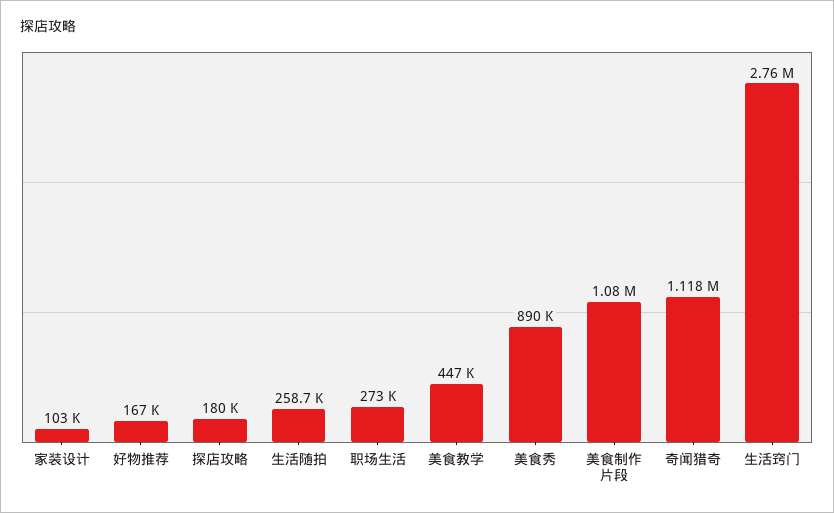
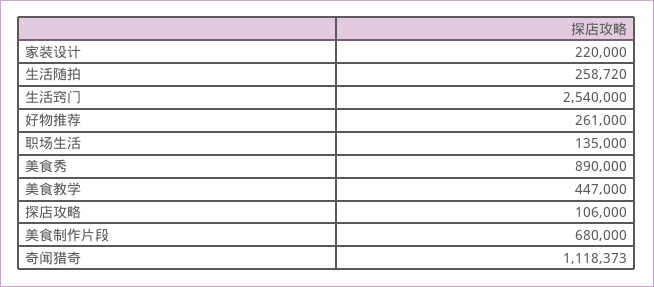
家装设计: 103000 -> 220000
好物推荐: 167000 -> 261000
探店攻略: 180000 -> 106000
职场生活: 273000 -> 135000
美食制作片段: 1080000 -> 680000
生活窍门: 2760000 -> 2540000

